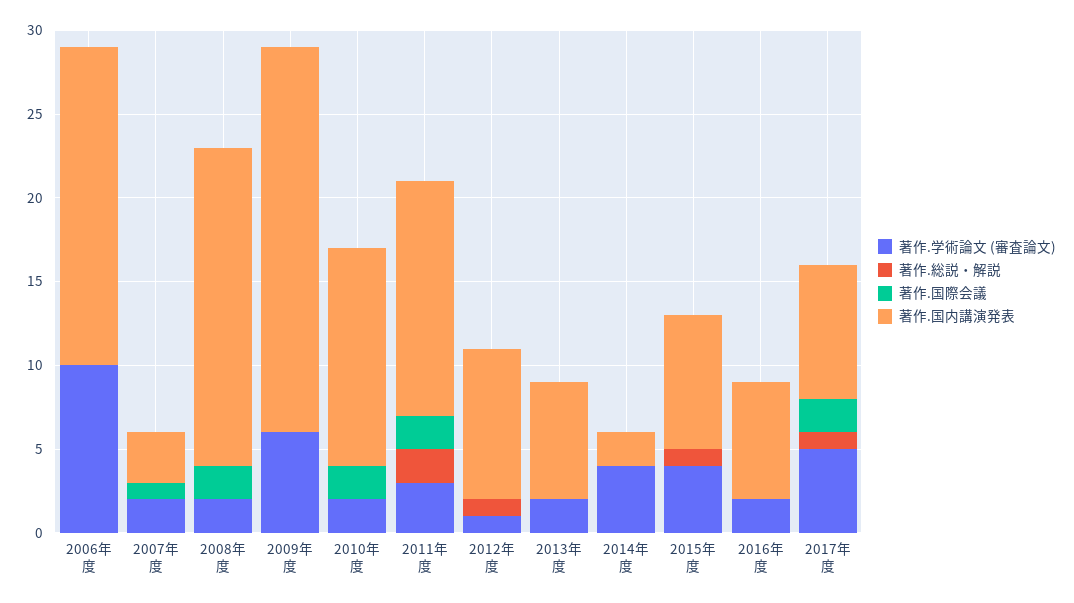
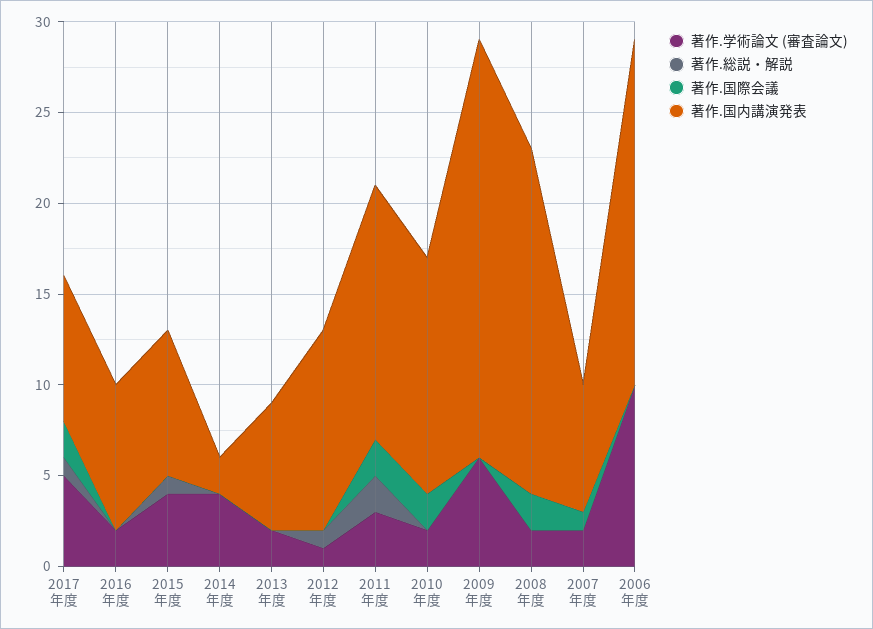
著作.国内講演発表, 2007年度: 3 -> 7
著作.国内講演発表, 2012年度: 9 -> 11
著作.国内講演発表, 2016年度: 7 -> 8

